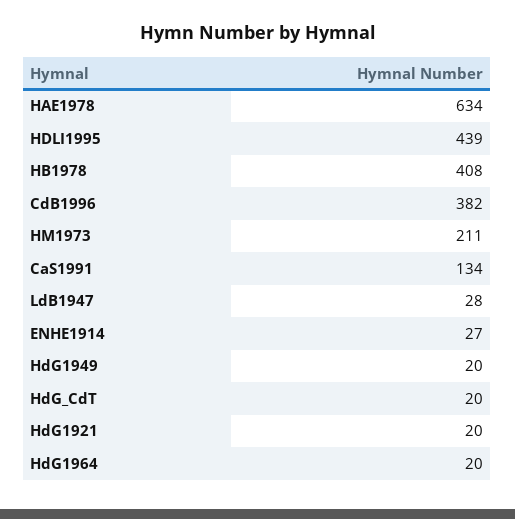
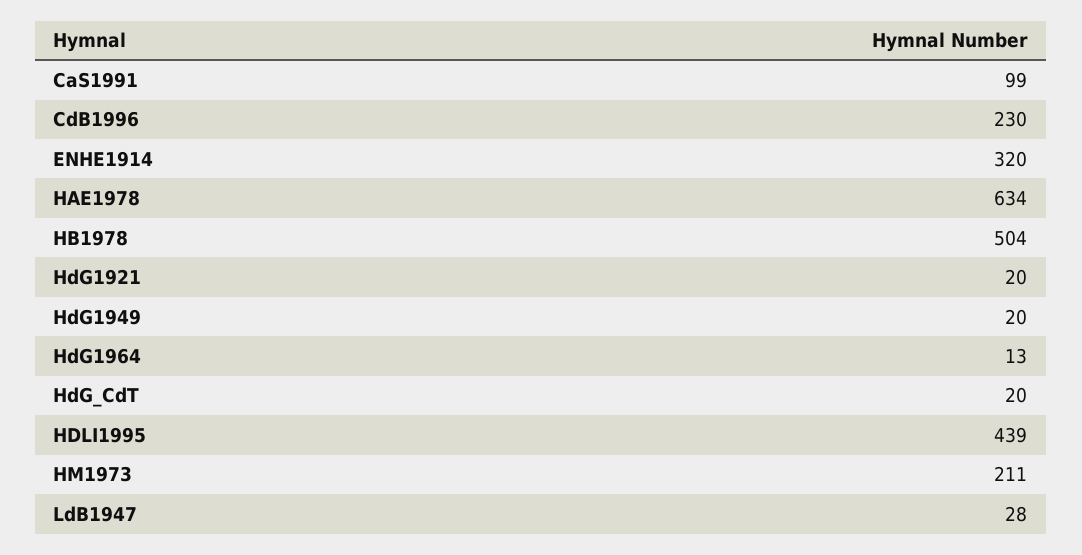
HB1978: 408 -> 504
CdB1996: 382 -> 230
CaS1991: 134 -> 99
ENHE1914: 27 -> 320
HdG1964: 20 -> 13

